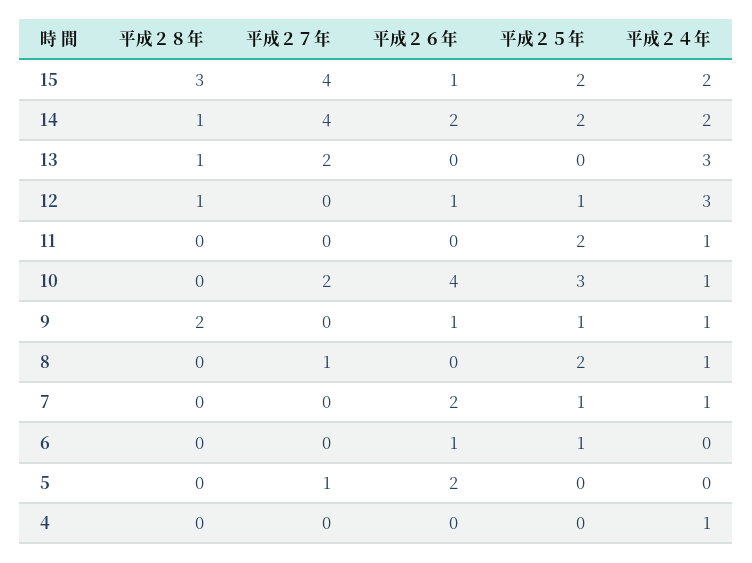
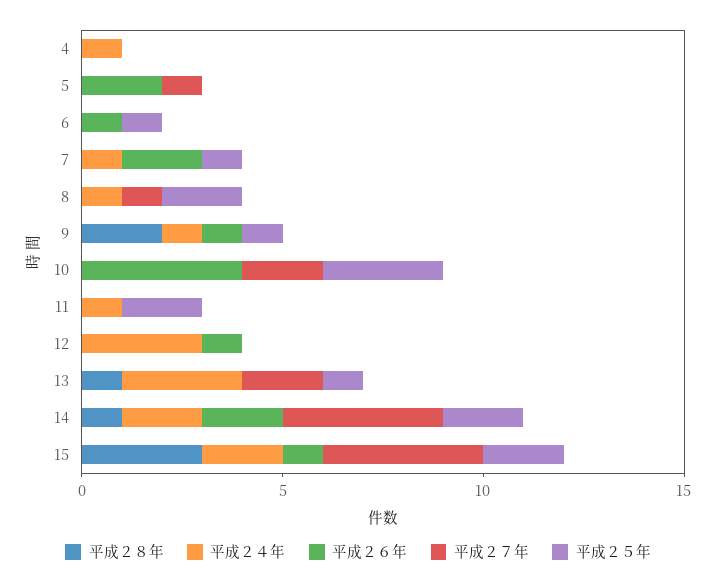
平成２５年, 13: 0 -> 1
平成２８年, 12: 1 -> 0
平成２５年, 12: 1 -> 0
平成２４年, 10: 1 -> 0

